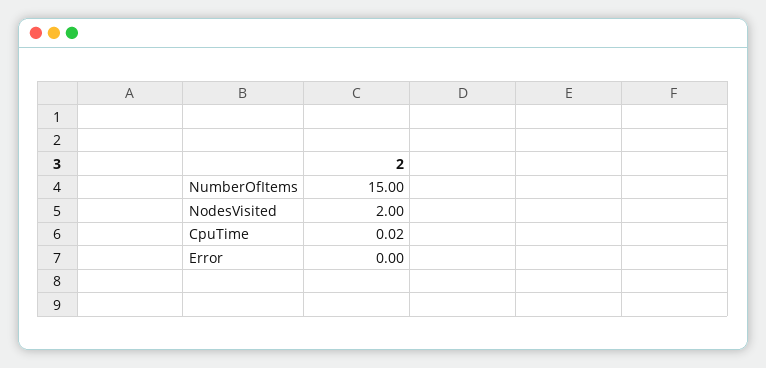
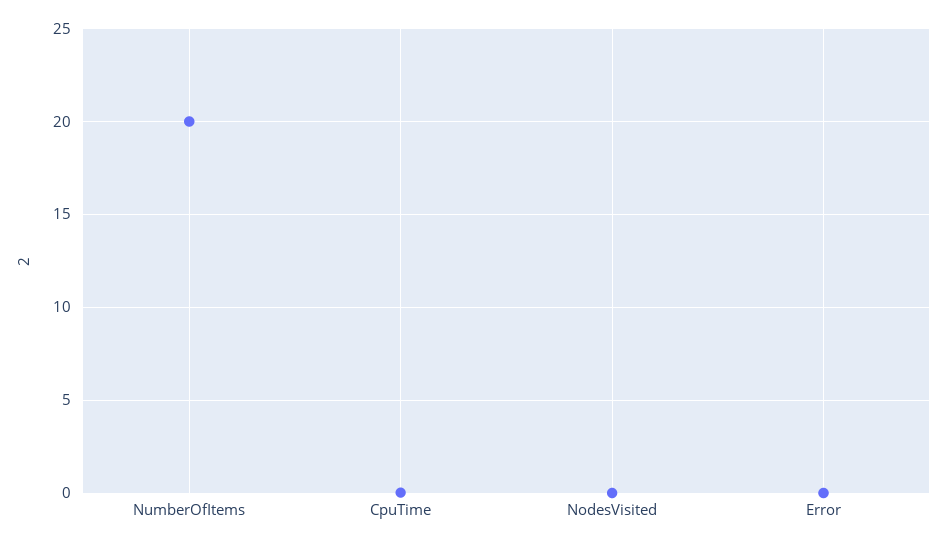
NumberOfItems: 15 -> 20
NodesVisited: 2 -> 0

